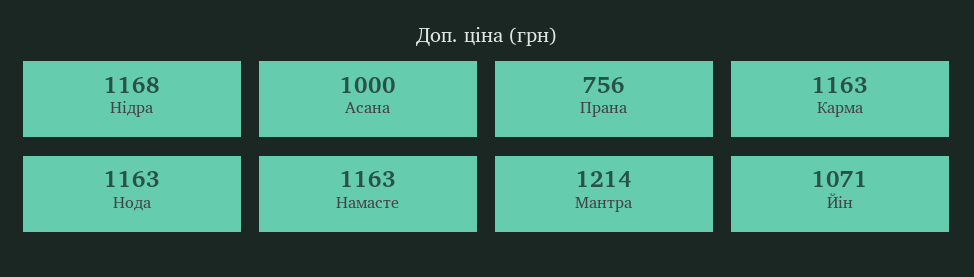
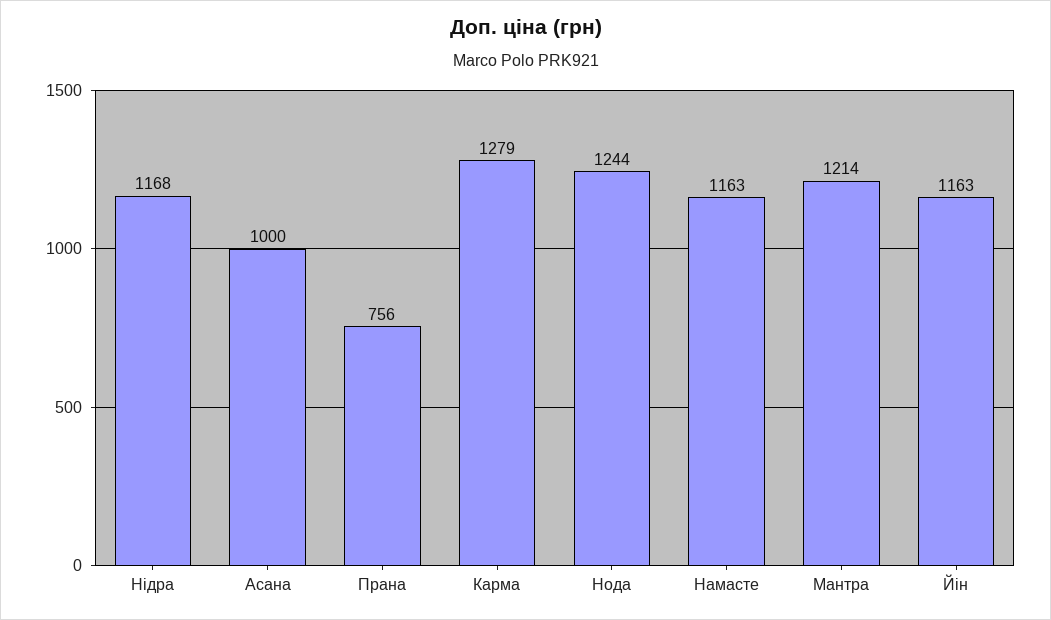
Карма: 1163 -> 1279
Нода: 1163 -> 1244
Йін: 1071 -> 1163

